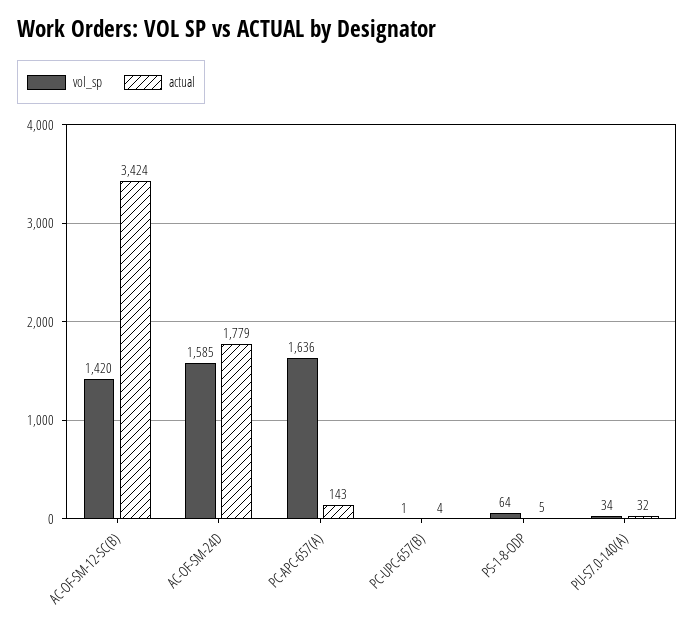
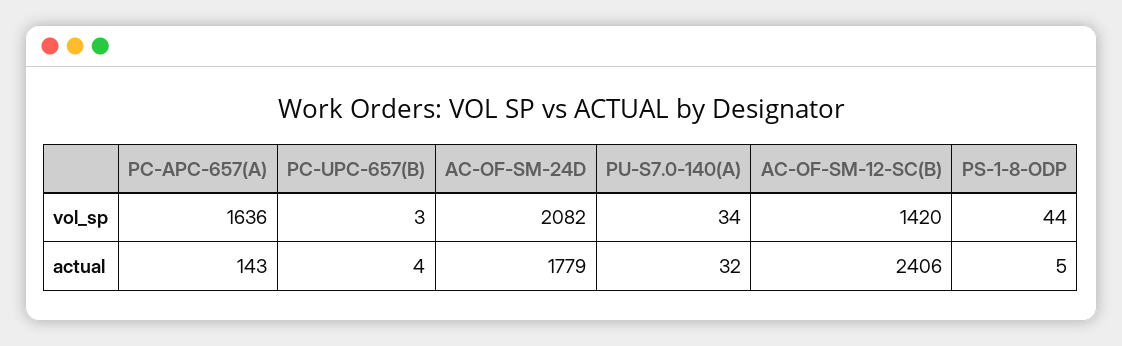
actual, AC-OF-SM-12-SC(B): 3424 -> 2406
vol_sp, AC-OF-SM-24D: 1585 -> 2082
vol_sp, PC-UPC-657(B): 1 -> 3
vol_sp, PS-1-8-ODP: 64 -> 44

